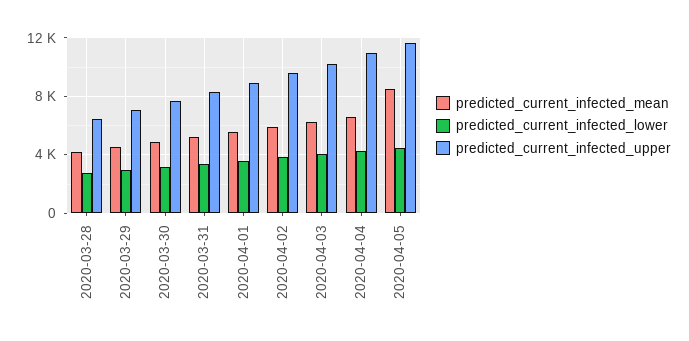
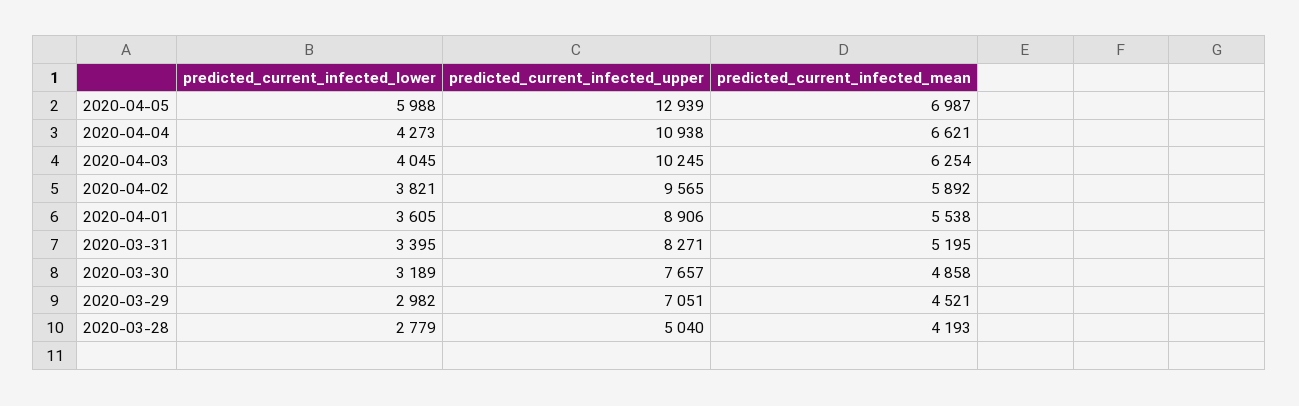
predicted_current_infected_upper, 2020-03-28: 6500 -> 5040
predicted_current_infected_mean, 2020-04-05: 8500 -> 6987
predicted_current_infected_lower, 2020-04-05: 4500 -> 5988
predicted_current_infected_upper, 2020-04-05: 11500 -> 12939

